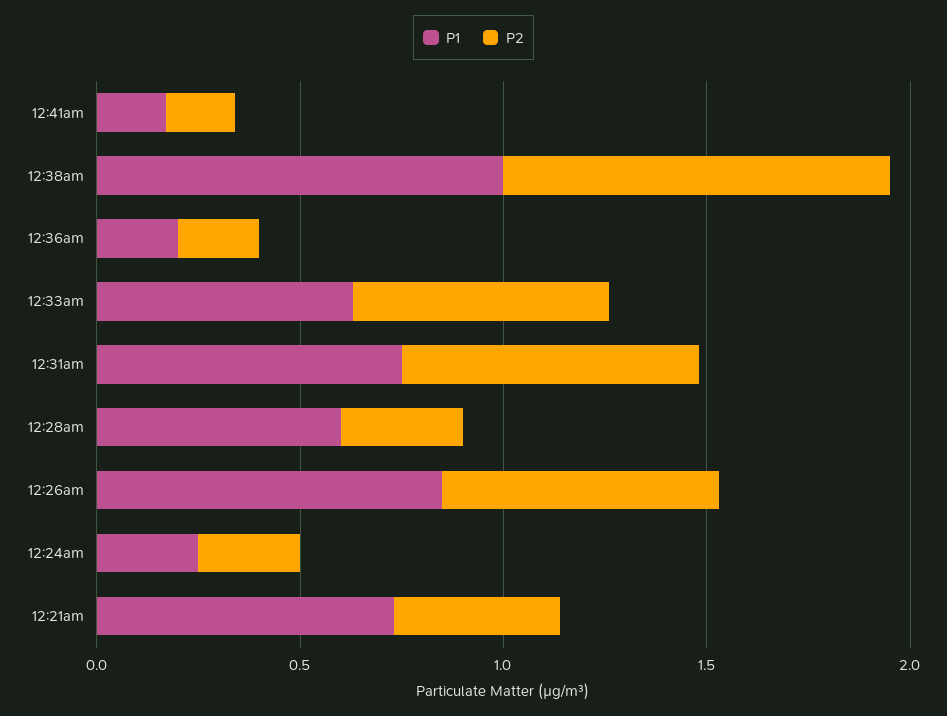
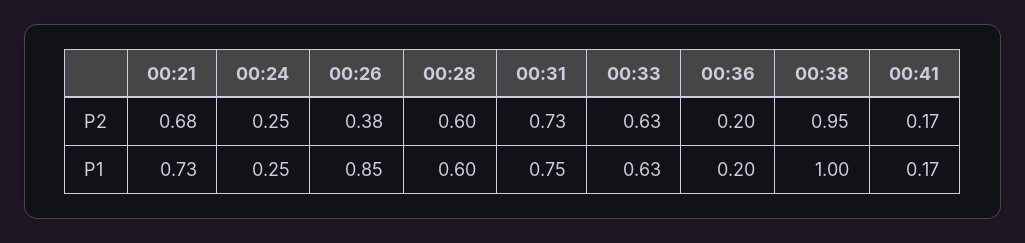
P2, 12:28am: 0.3 -> 0.6
P2, 12:26am: 0.7 -> 0.38
P2, 12:21am: 0.4 -> 0.68

